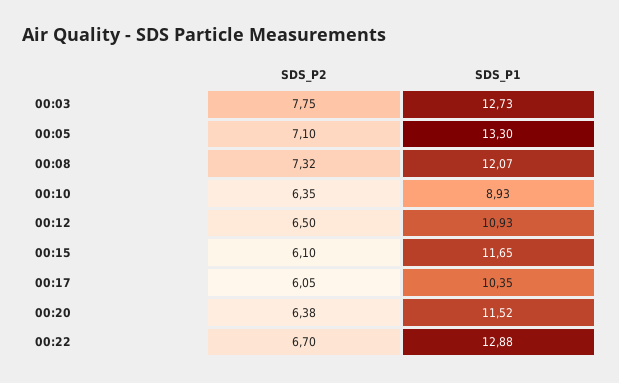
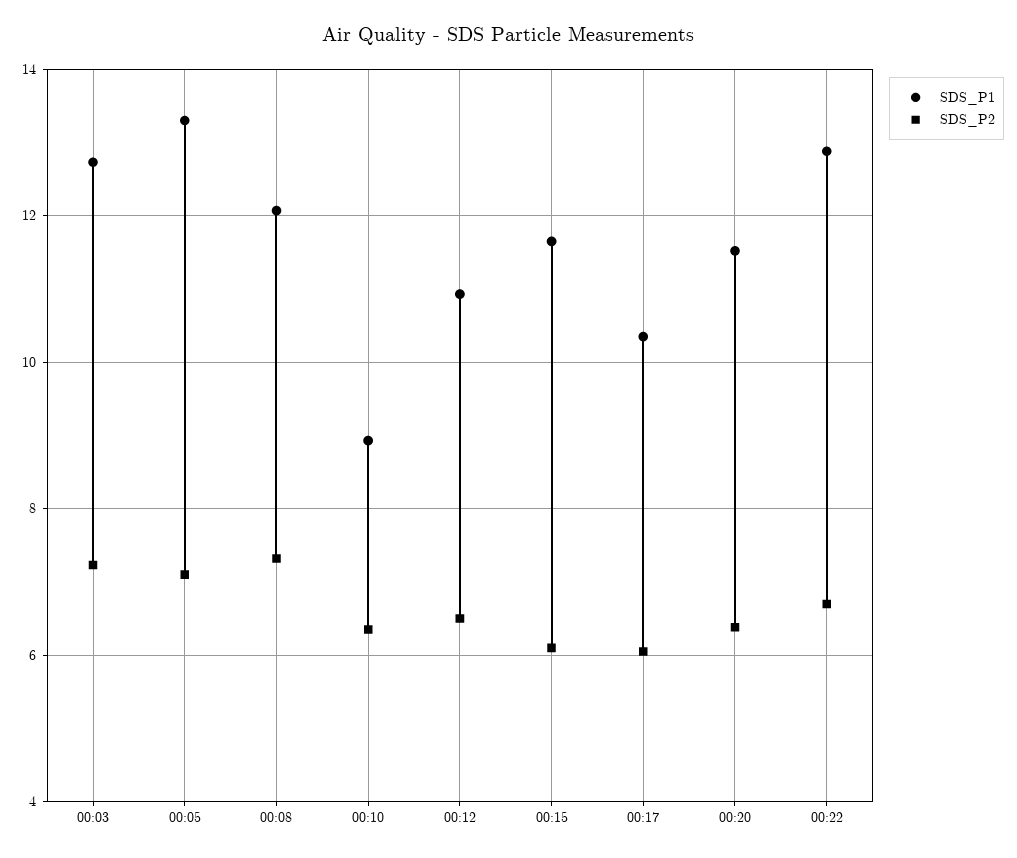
SDS_P2, 00:03: 7.75 -> 7.2

